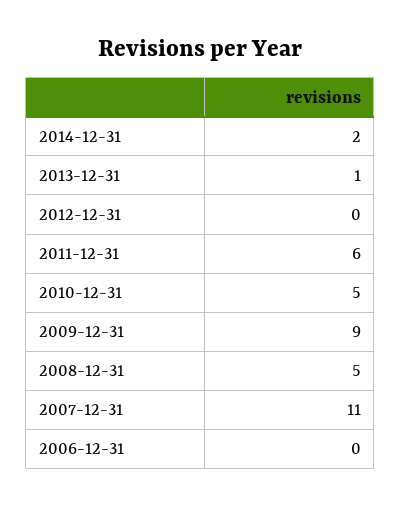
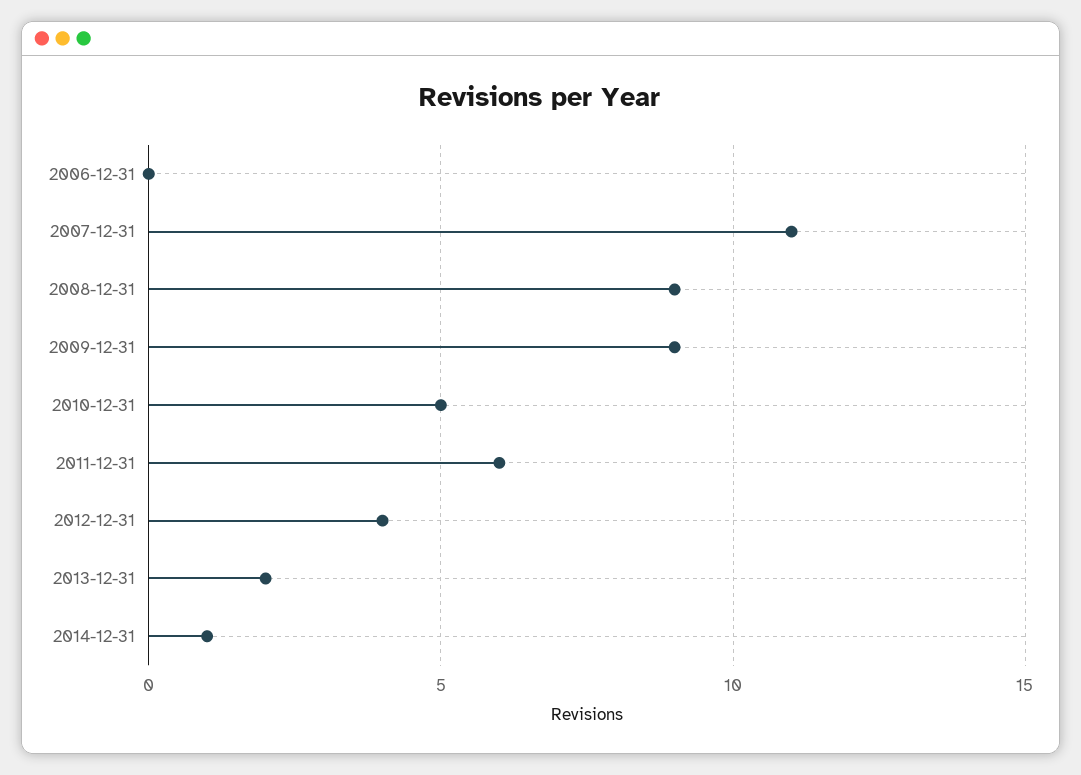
2014-12-31: 2 -> 1
2013-12-31: 1 -> 2
2012-12-31: 0 -> 4
2008-12-31: 5 -> 9

